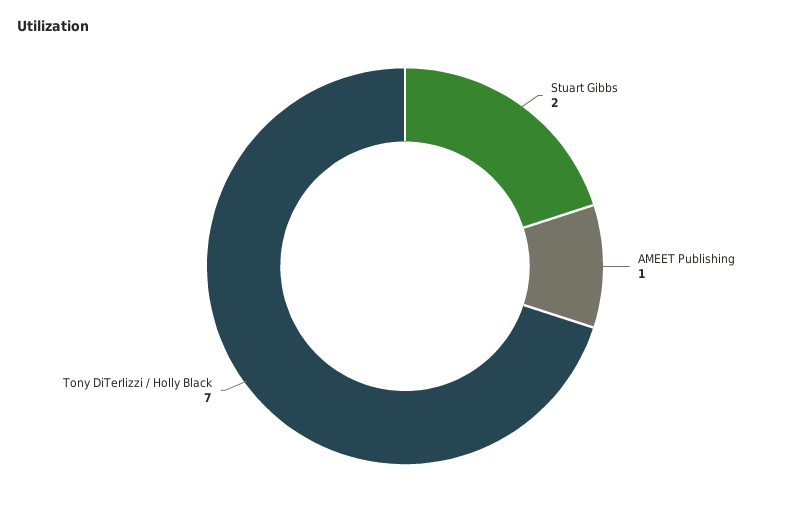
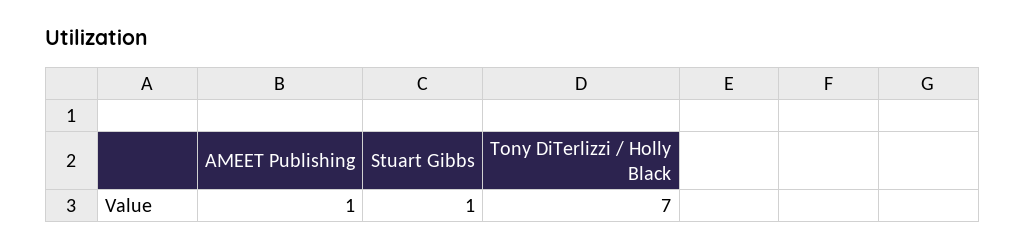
Stuart Gibbs: 2 -> 1

